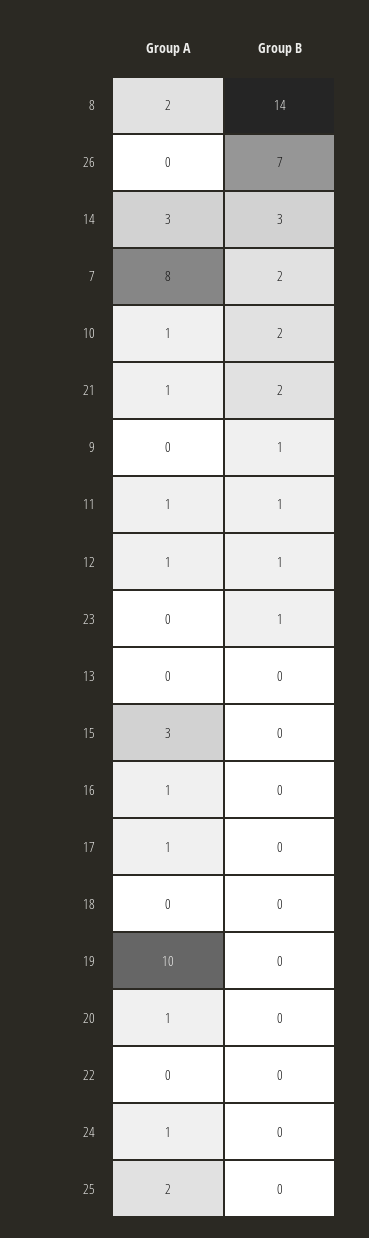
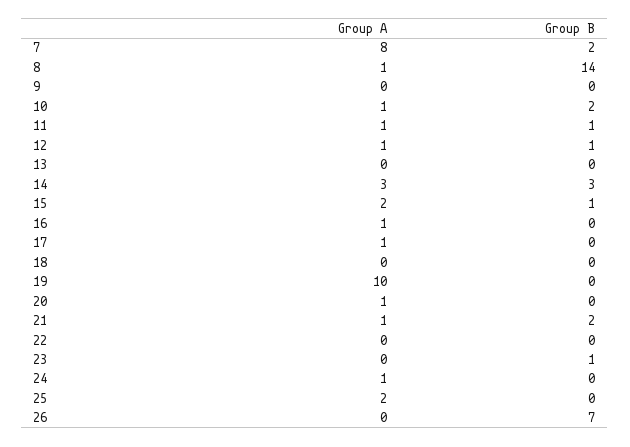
Group A, 8: 2 -> 1
Group B, 9: 1 -> 0
Group A, 15: 3 -> 2
Group B, 15: 0 -> 1

